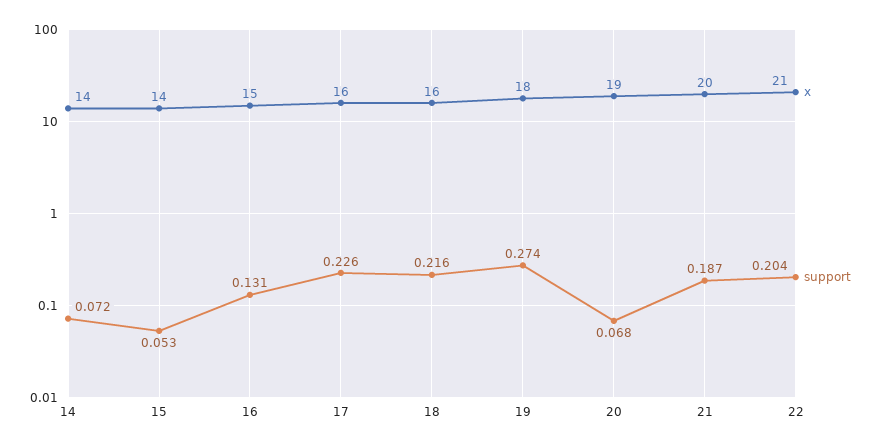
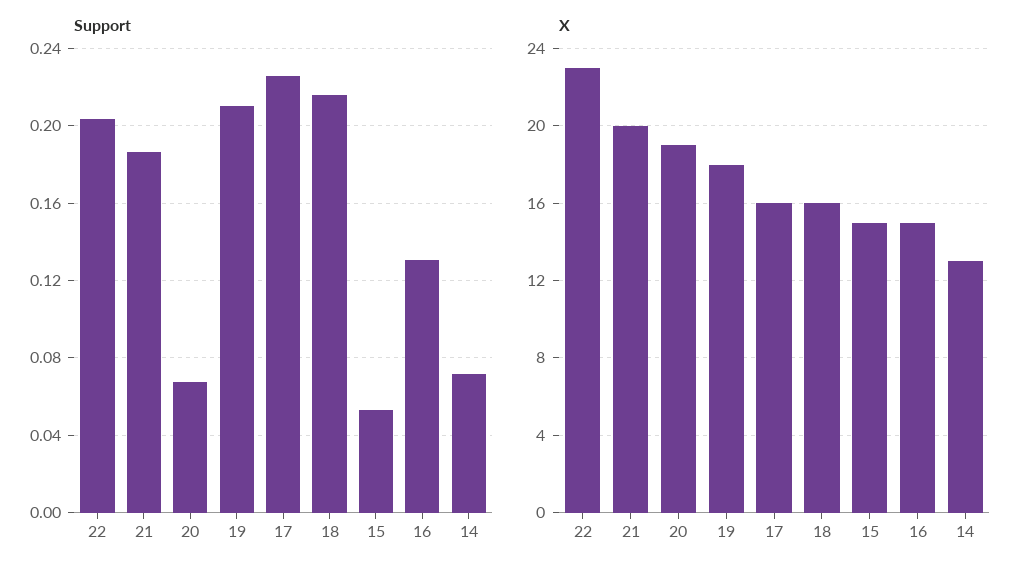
x, 14: 14 -> 13
x, 15: 14 -> 15
support, 19: 0.274 -> 0.21
x, 22: 21 -> 23

